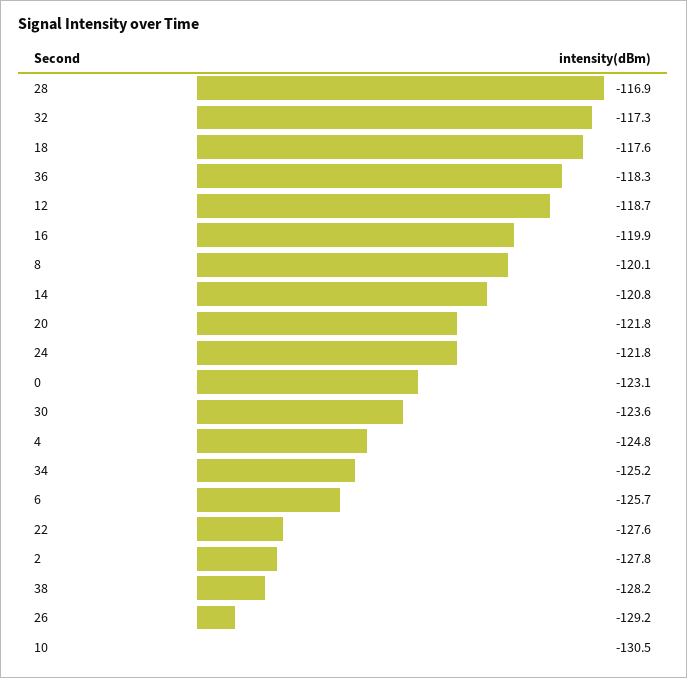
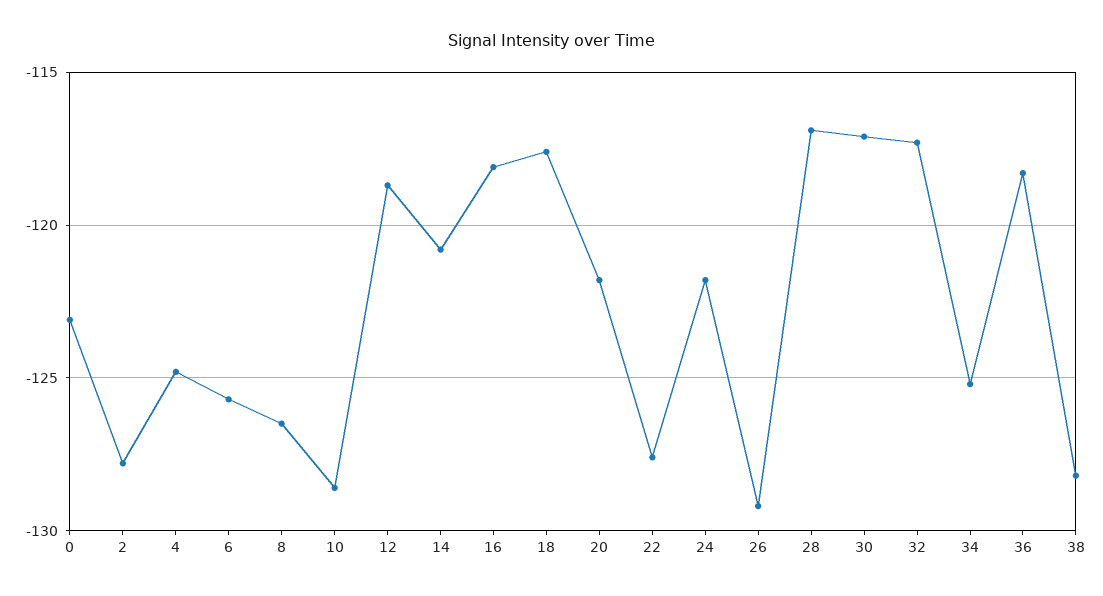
16: -119.9 -> -118
8: -120.1 -> -126.5
30: -123.6 -> -117
10: -130.5 -> -128.5

